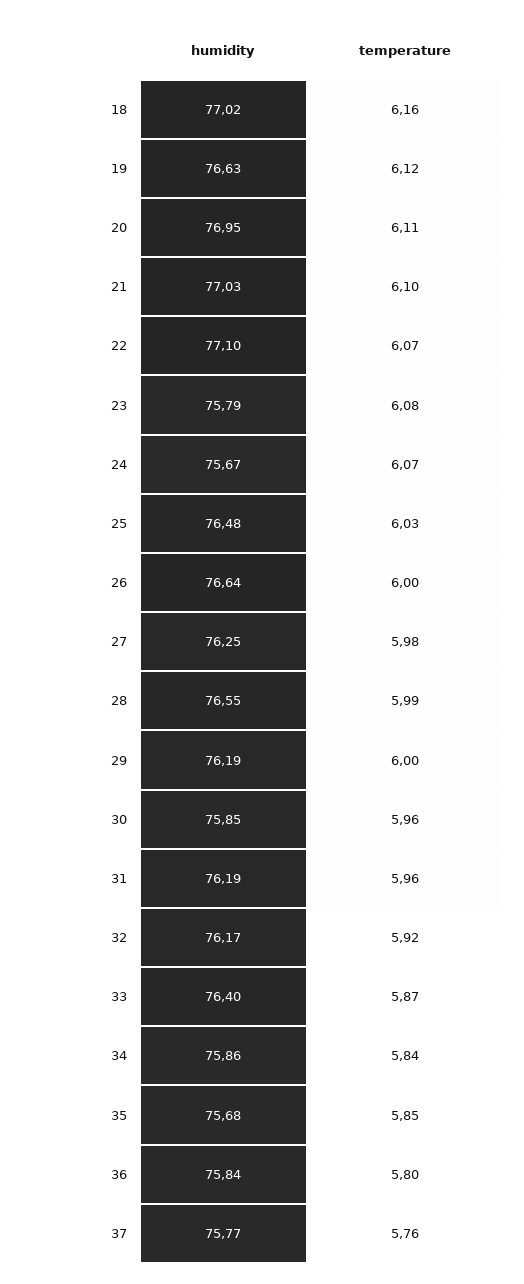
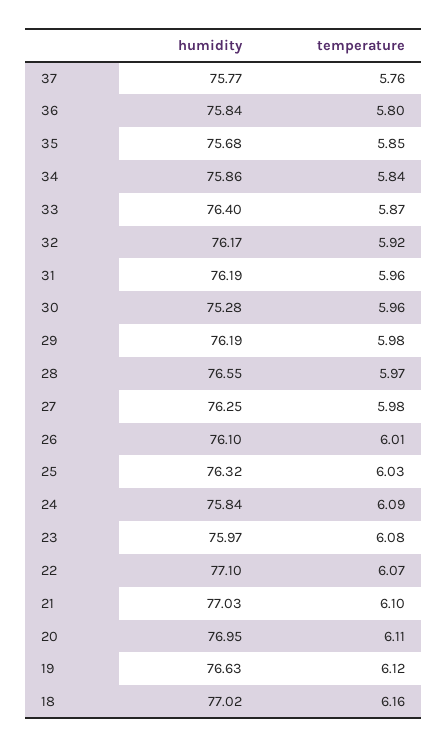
humidity, 23: 75.79 -> 75.97
humidity, 24: 75.67 -> 75.84
temperature, 24: 6.07 -> 6.09
humidity, 25: 76.48 -> 76.32
humidity, 26: 76.64 -> 76.1
temperature, 26: 6 -> 6.01
temperature, 28: 5.99 -> 5.97
temperature, 29: 6 -> 5.98
humidity, 30: 75.85 -> 75.28

